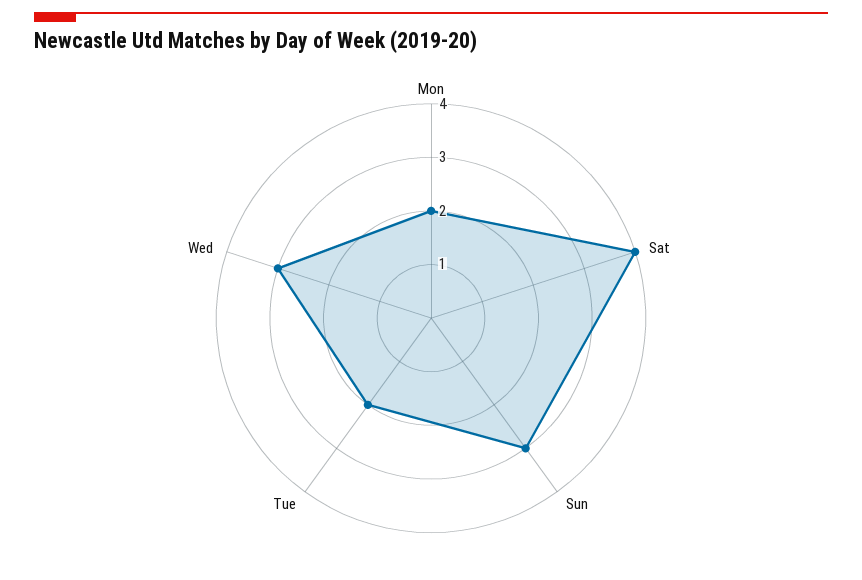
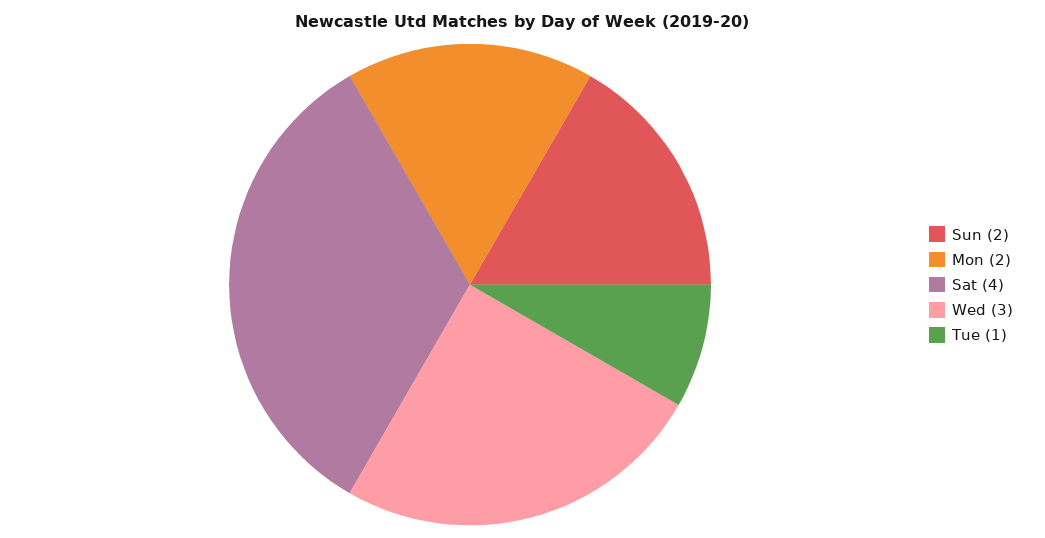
Sun: 3 -> 2
Tue: 2 -> 1

